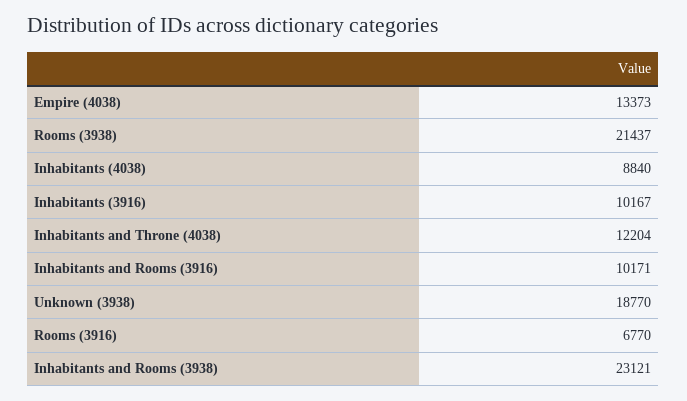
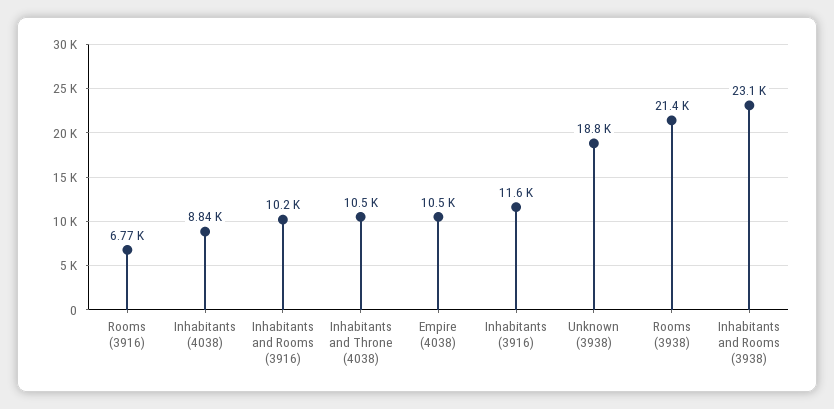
Empire (4038): 13373 -> 10500
Inhabitants (3916): 10167 -> 11600
Inhabitants and Throne (4038): 12204 -> 10500

